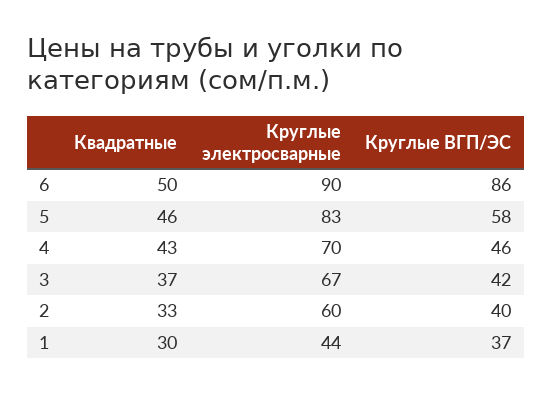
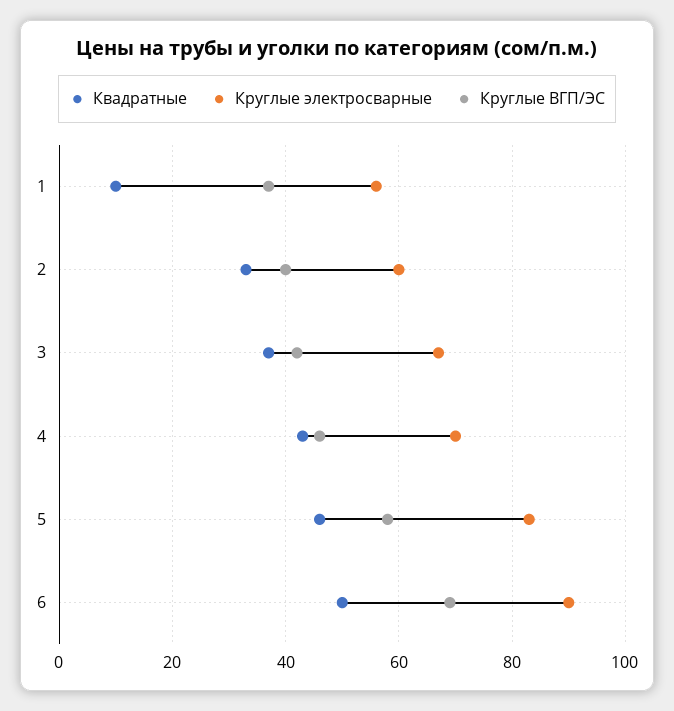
Круглые ВГП/ЭС, 6: 86 -> 70
Квадратные, 1: 30 -> 10
Круглые электросварные, 1: 44 -> 55

